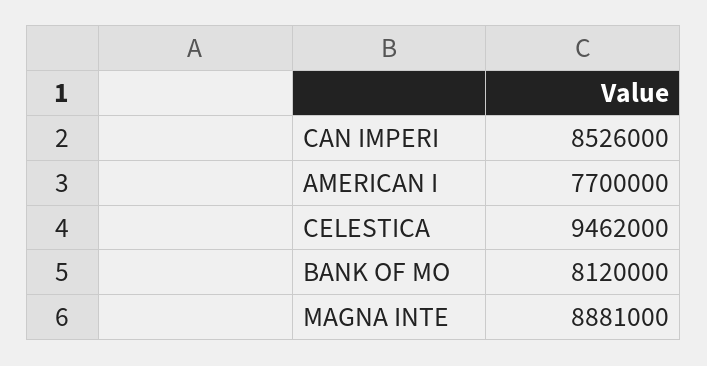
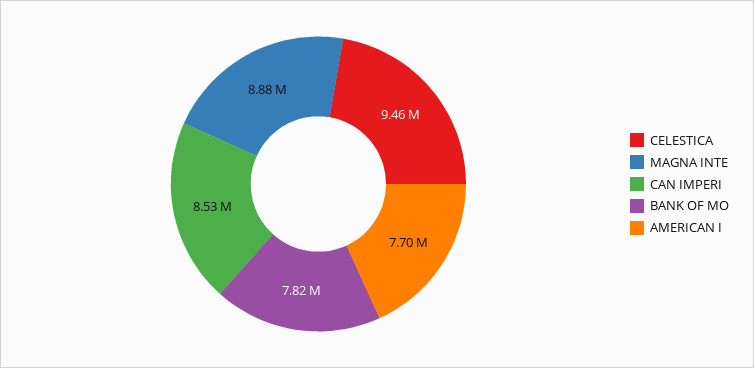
BANK OF MO: 8120000 -> 7820000

